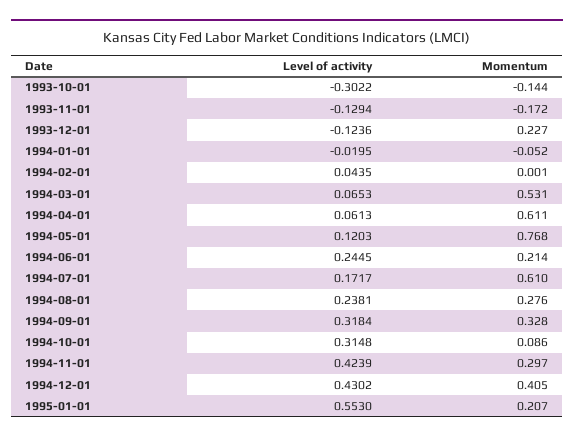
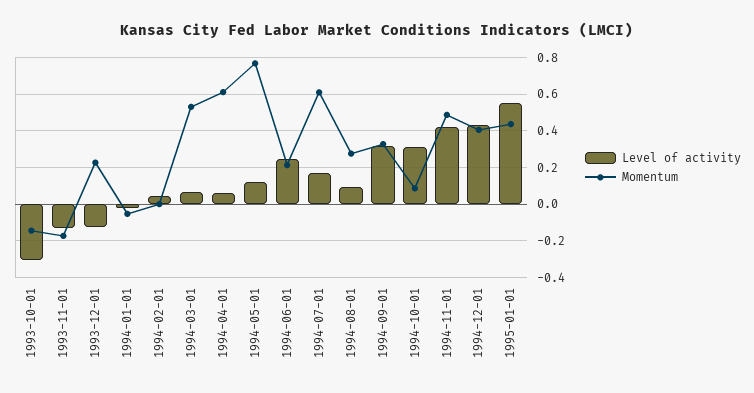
Level of activity, 1994-08-01: 0.2381 -> 0.1
Momentum, 1994-11-01: 0.297 -> 0.5
Momentum, 1995-01-01: 0.207 -> 0.45

